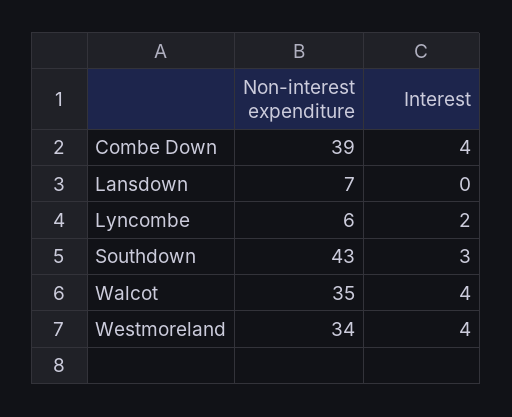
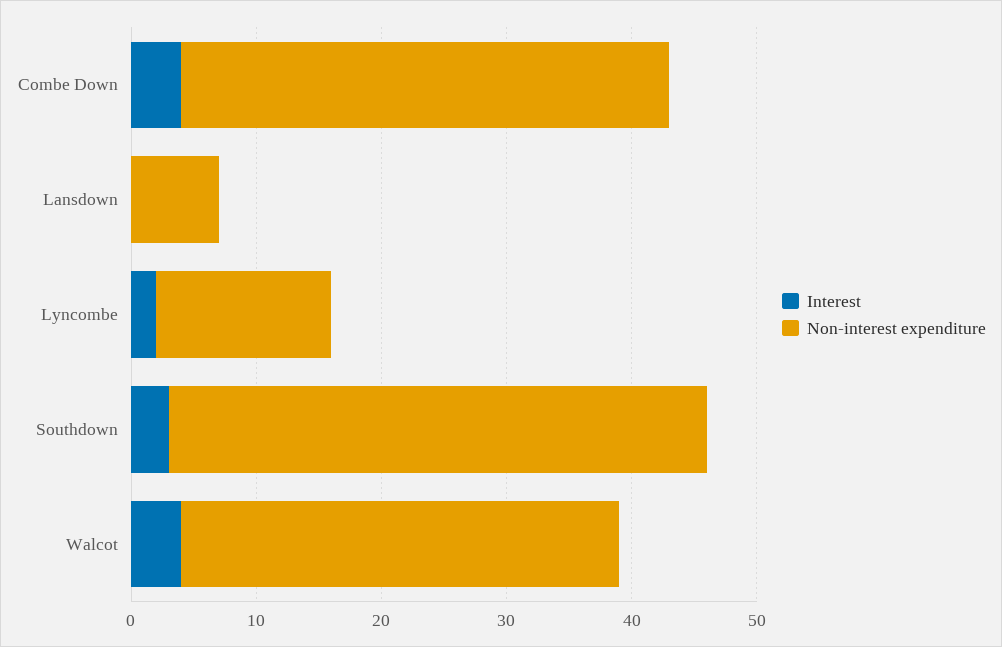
Non-interest expenditure, Lyncombe: 6 -> 14
Non-interest expenditure, Westmoreland: 34 -> none
Interest, Westmoreland: 4 -> none

